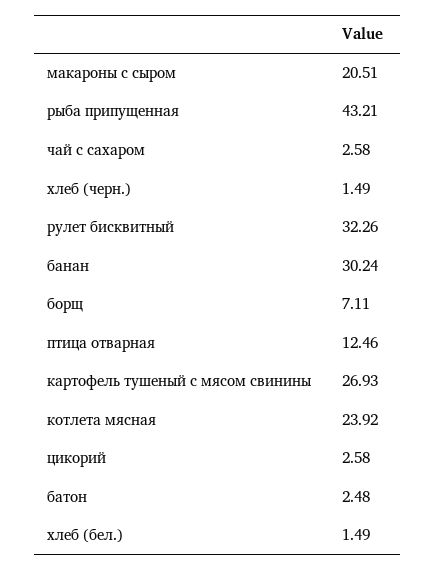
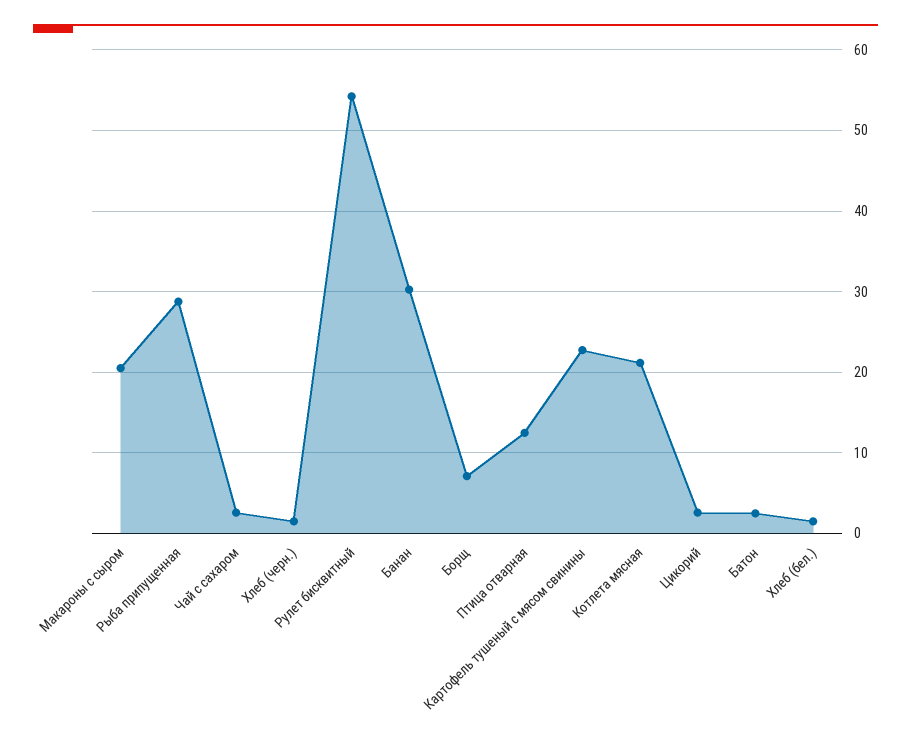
рыба припущенная: 43.21 -> 29
рулет бисквитный: 32.26 -> 54
картофель тушеный с мясом свинины: 26.93 -> 23
котлета мясная: 23.92 -> 21

